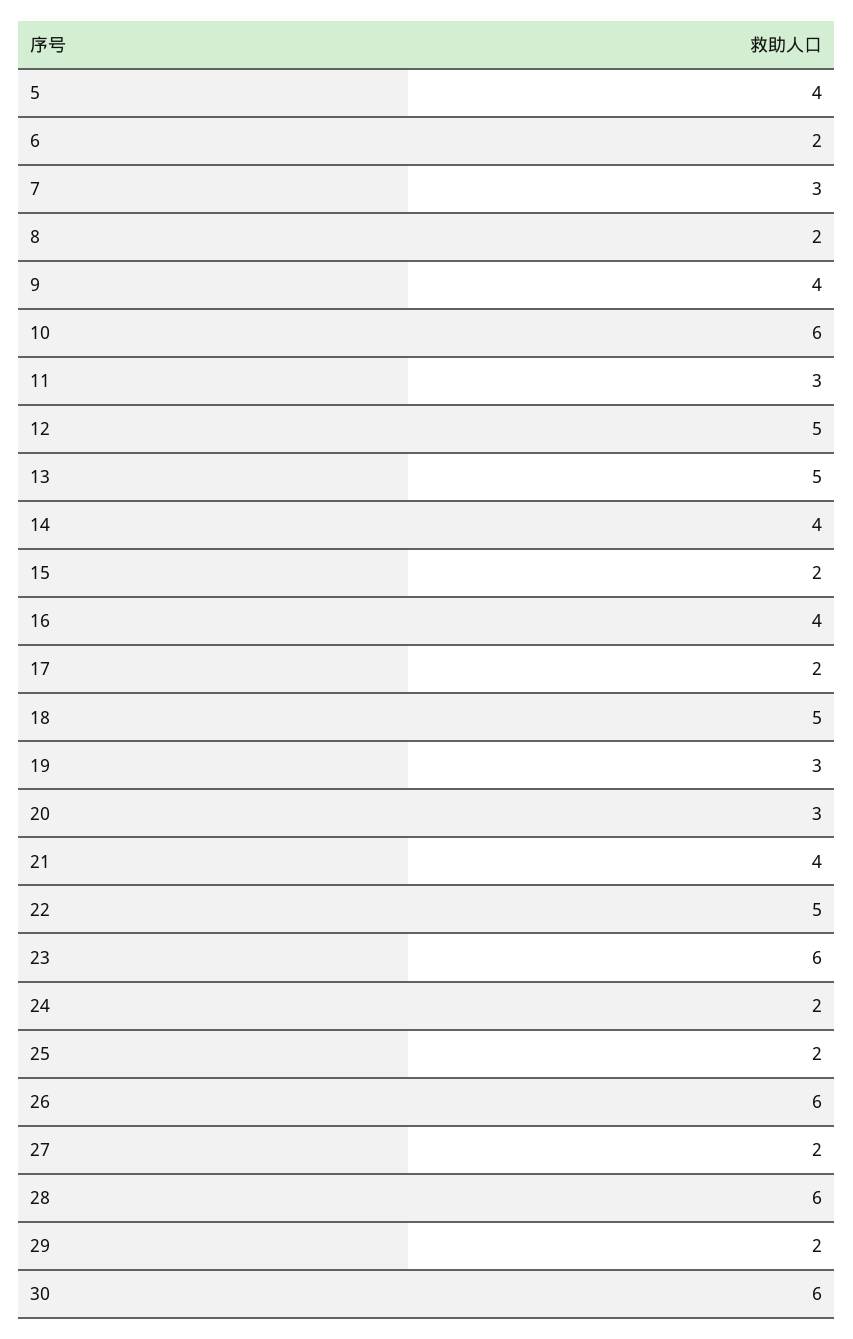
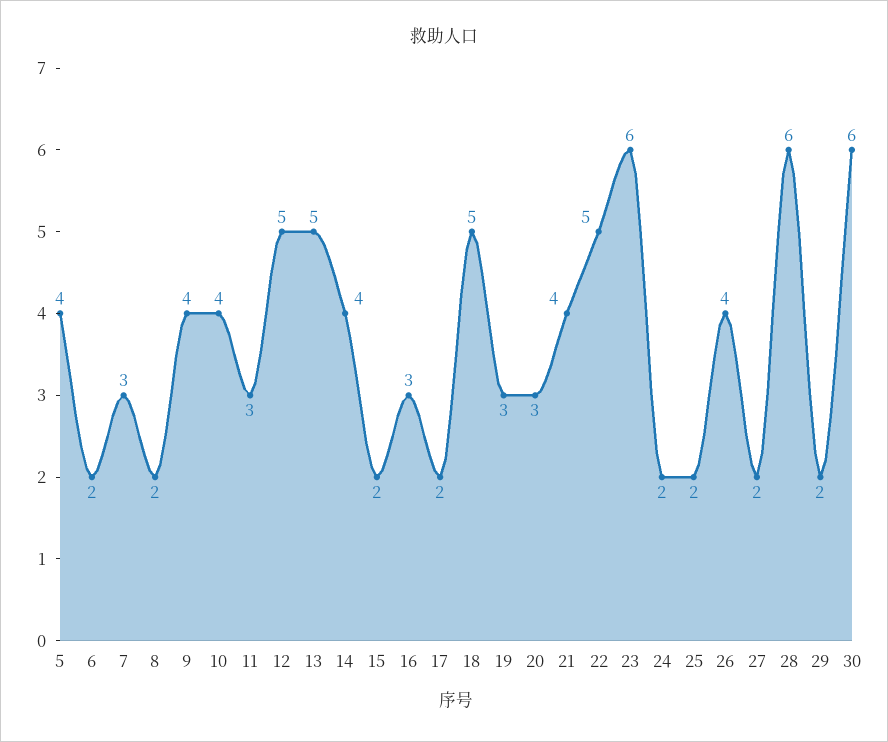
10: 6 -> 4
16: 4 -> 3
26: 6 -> 4

